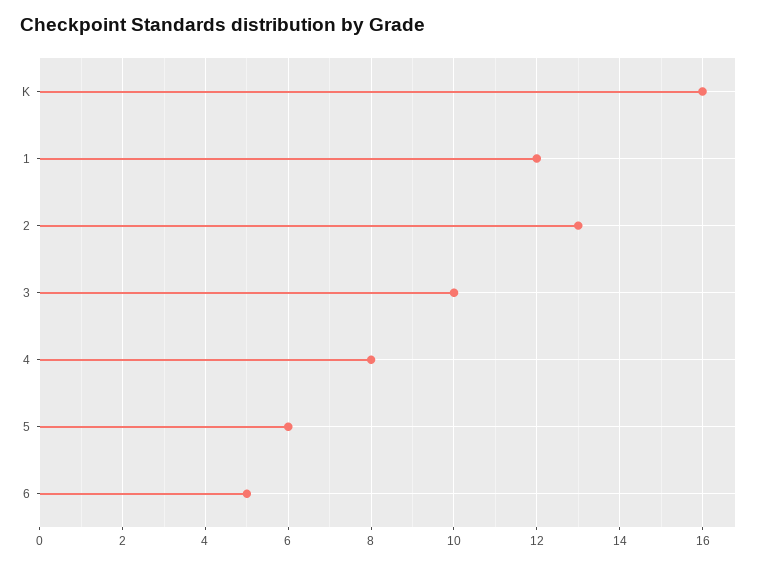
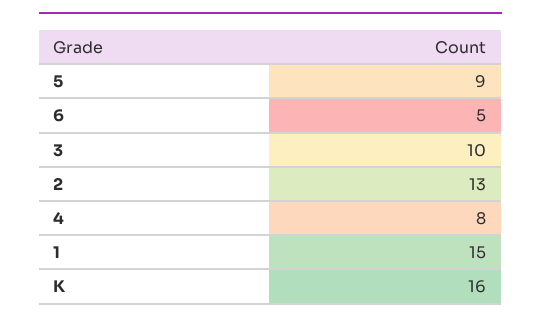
1: 12 -> 15
5: 6 -> 9

